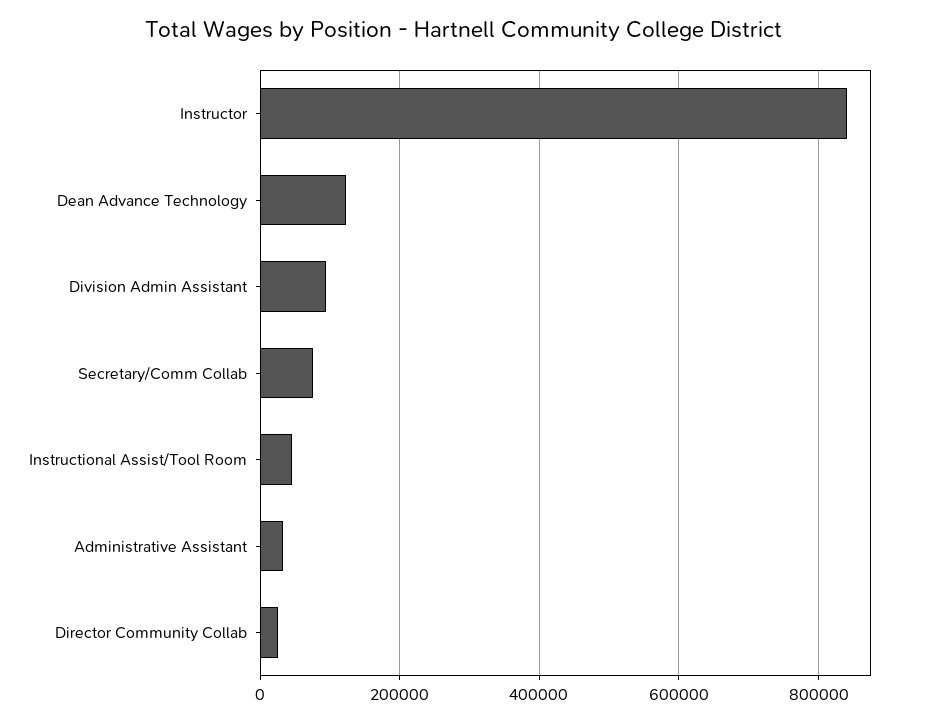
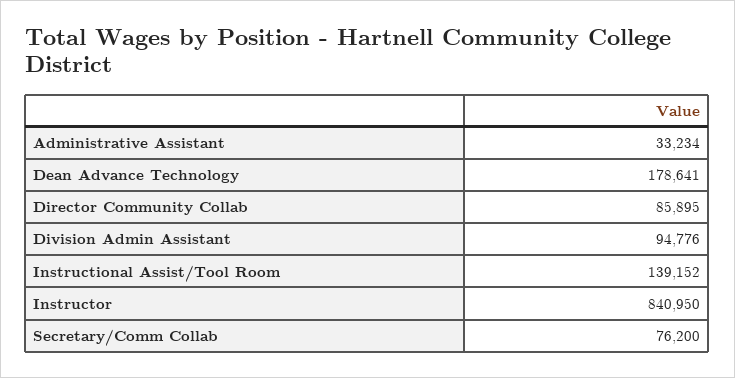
Dean Advance Technology: 120000 -> 178641
Instructional Assist/Tool Room: 40000 -> 139152
Director Community Collab: 20000 -> 85895

